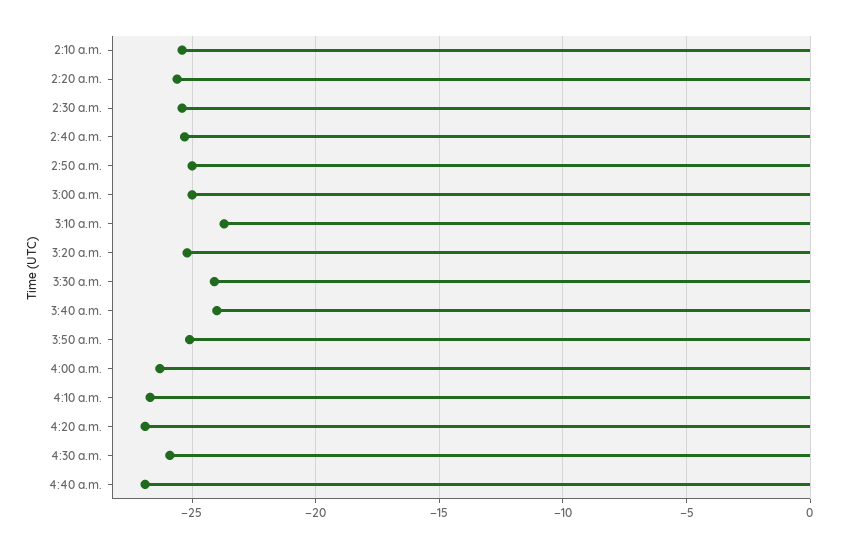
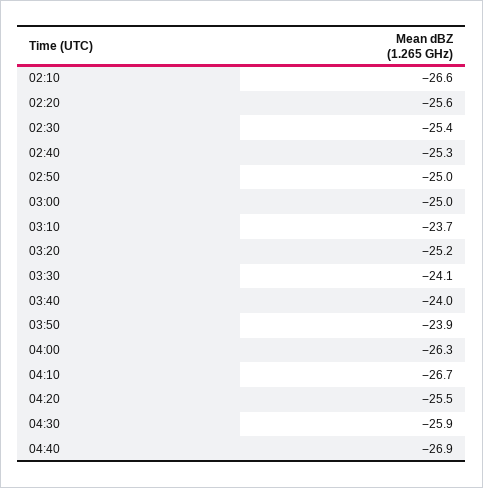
2:10 a.m.: -25.5 -> -26.6
3:50 a.m.: -25 -> -23.9
4:20 a.m.: -27 -> -25.5

